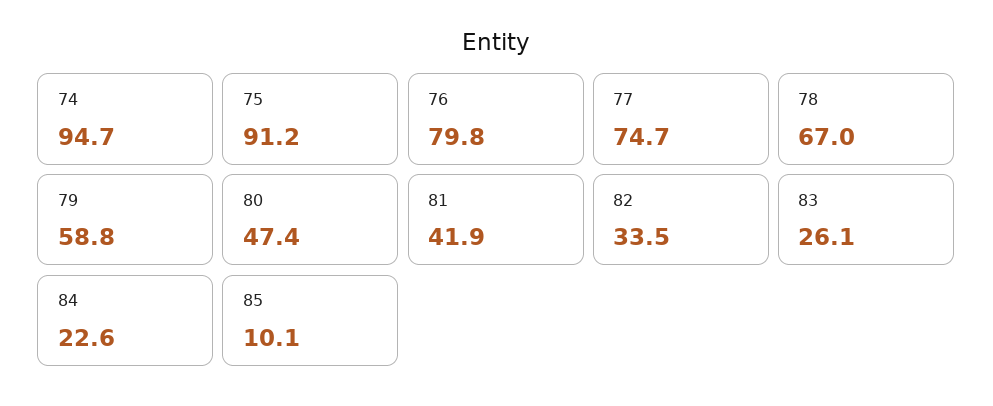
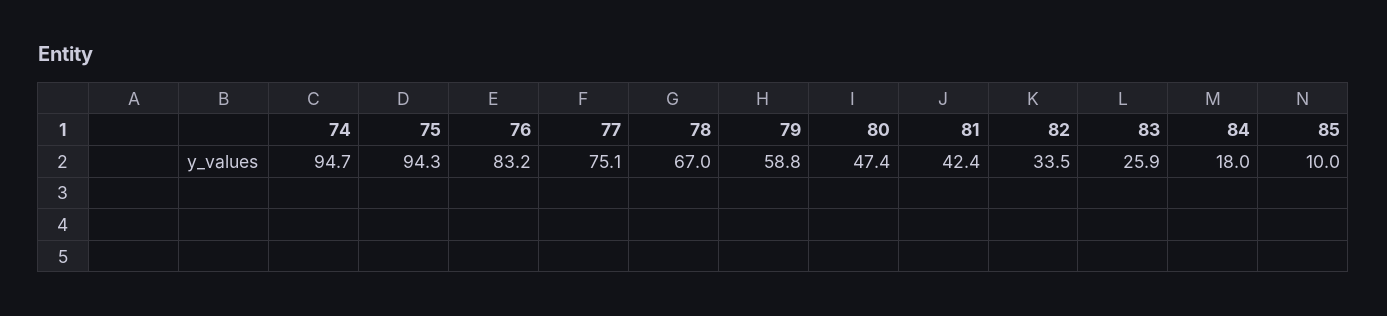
75: 91.2 -> 94.3
76: 79.8 -> 83.2
77: 74.7 -> 75.1
81: 41.9 -> 42.4
83: 26.1 -> 25.9
84: 22.6 -> 18
85: 10.1 -> 10

